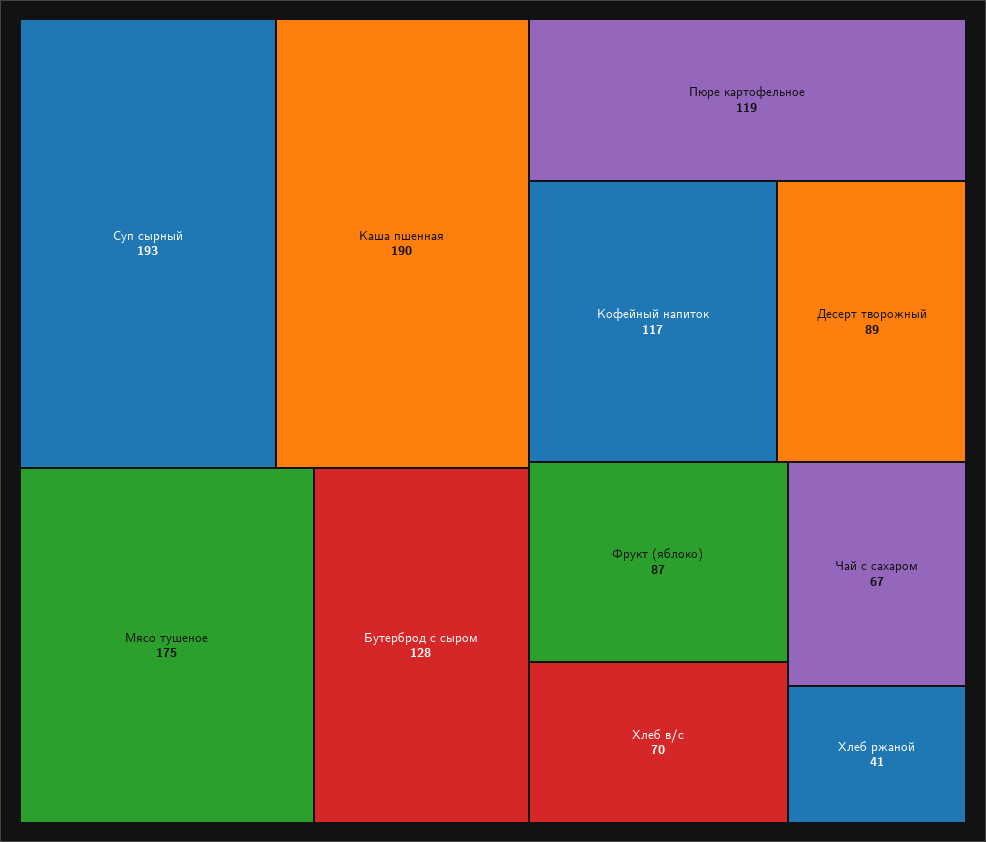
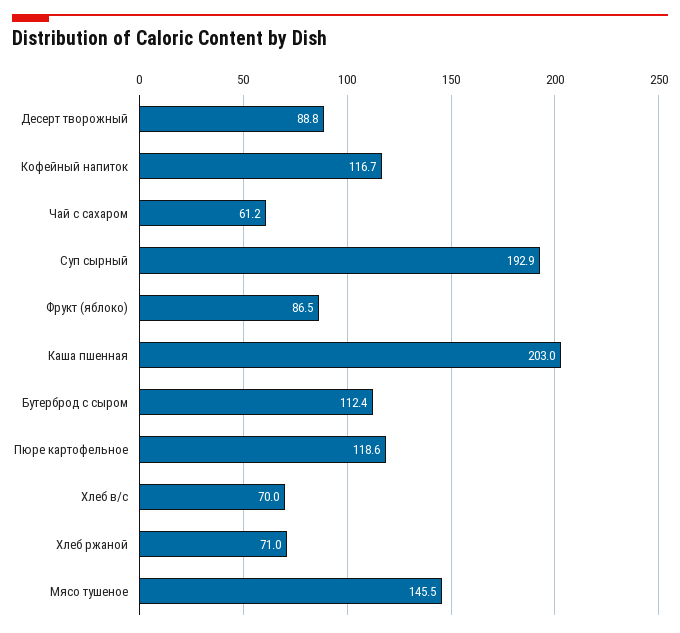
Каша пшенная: 190 -> 203
Мясо тушеное: 175 -> 145.5
Бутерброд с сыром: 128 -> 112.4
Чай с сахаром: 67 -> 61.2
Хлеб ржаной: 41 -> 71

